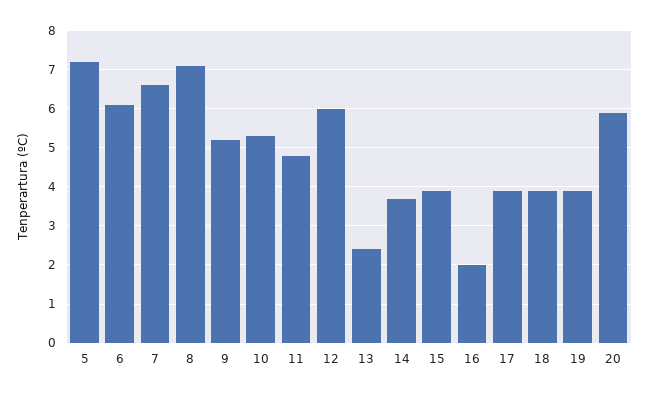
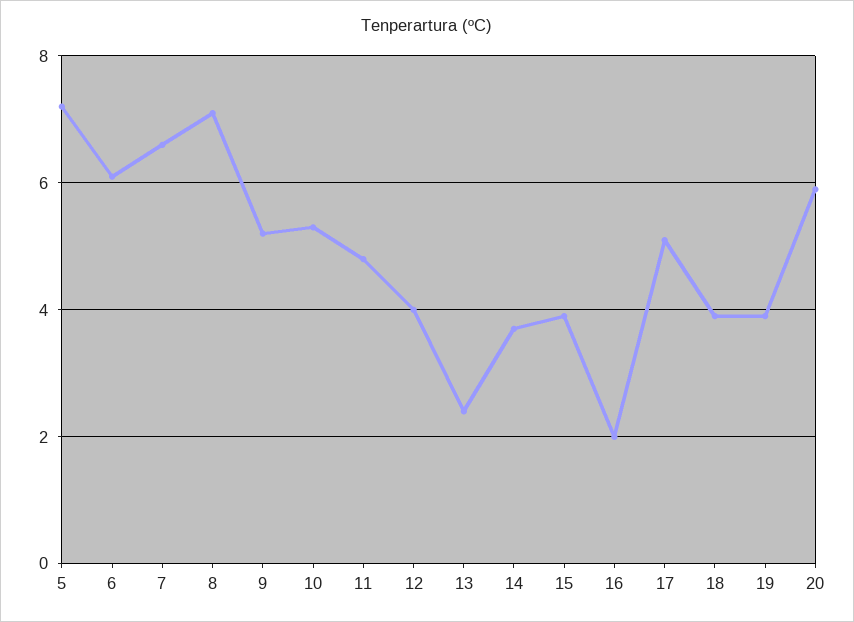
12: 6 -> 4
17: 4 -> 5

